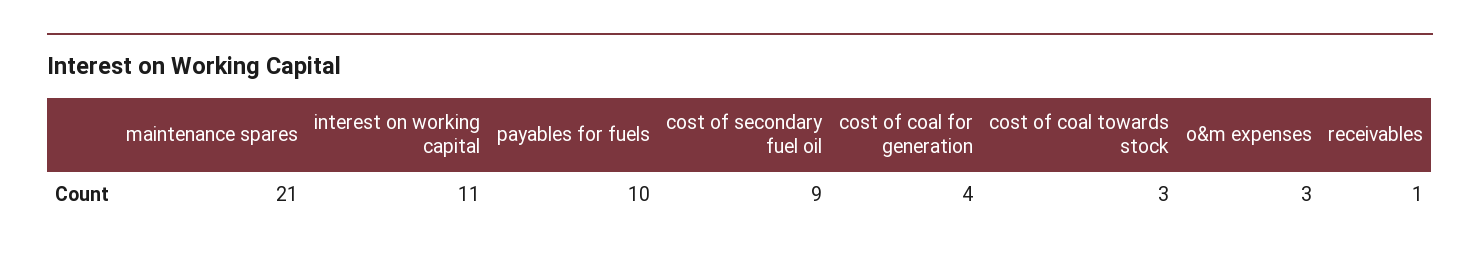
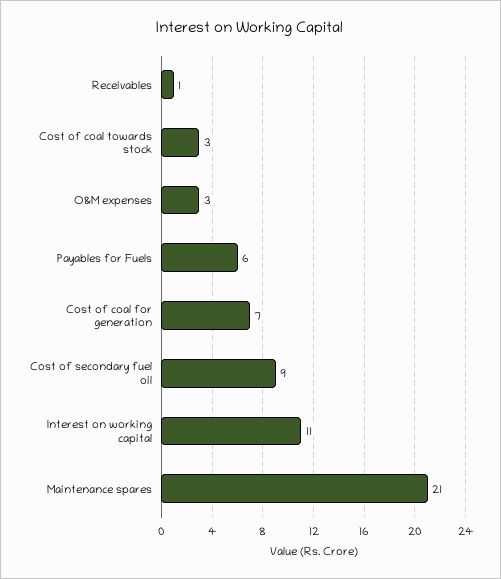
payables for fuels: 10 -> 6
cost of coal for generation: 4 -> 7

